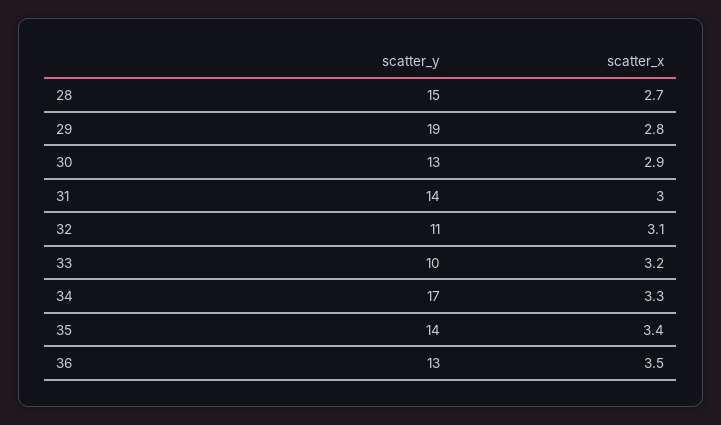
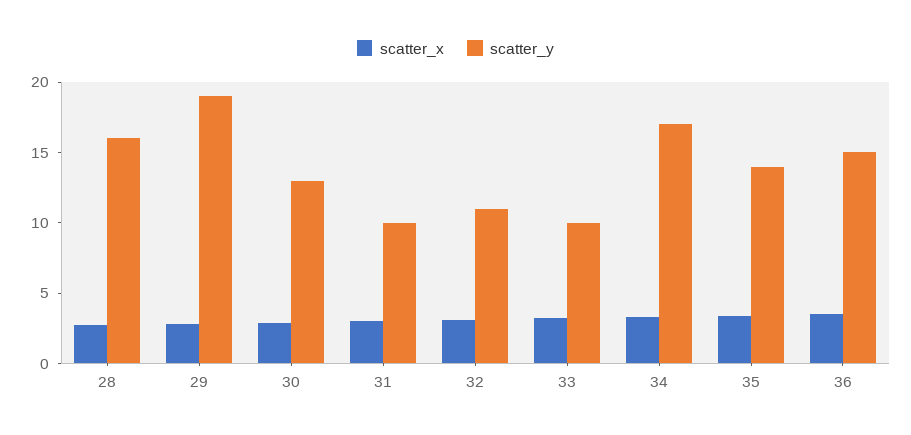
scatter_y, 28: 15 -> 16
scatter_y, 31: 14 -> 10
scatter_y, 36: 13 -> 15

